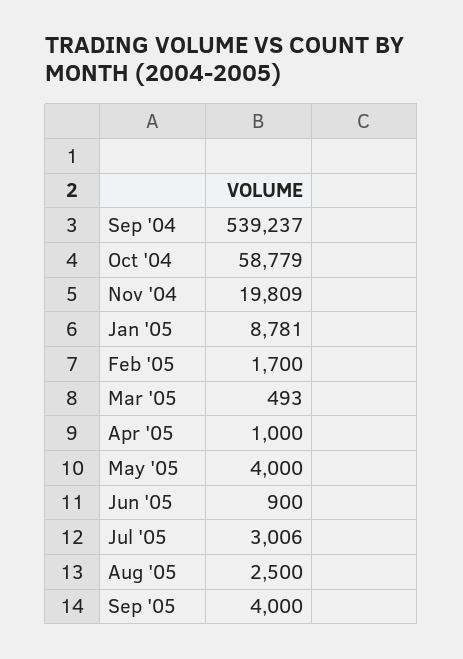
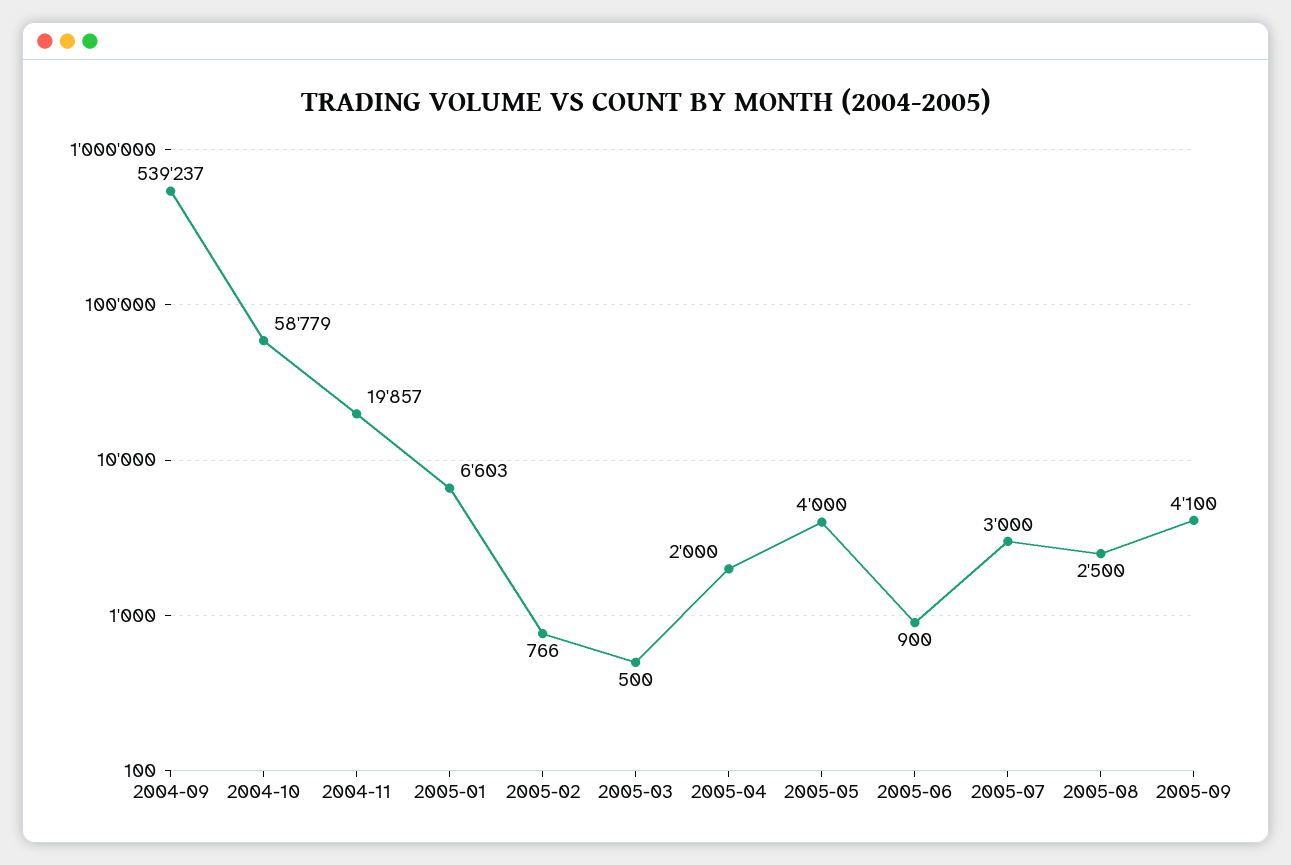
Nov '04: 19809 -> 19857
Jan '05: 8781 -> 6603
Feb '05: 1700 -> 766
Mar '05: 493 -> 500
Apr '05: 1000 -> 2000
Jul '05: 3006 -> 3000
Sep '05: 4000 -> 4100

